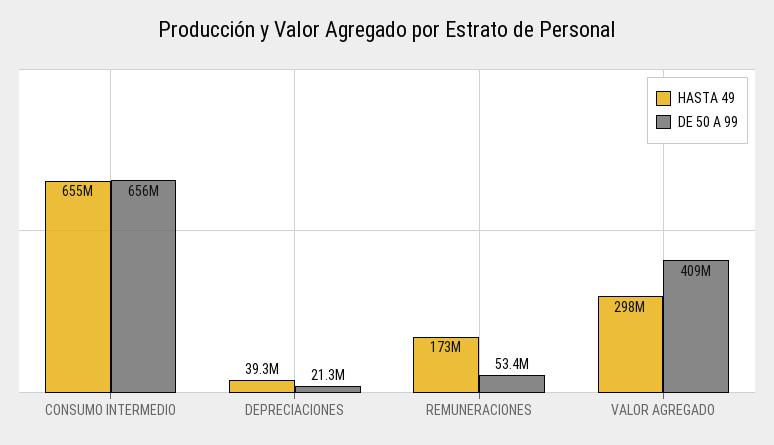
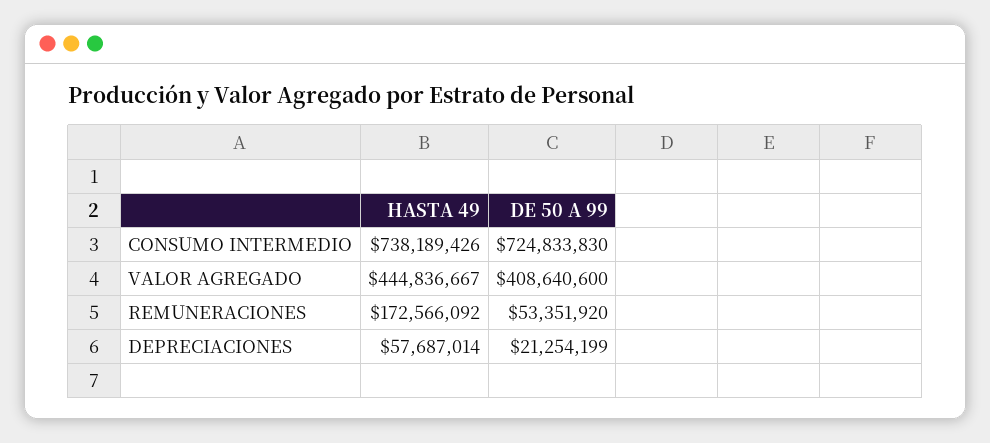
HASTA 49, CONSUMO INTERMEDIO: 655000000 -> 738189426
DE 50 A 99, CONSUMO INTERMEDIO: 656000000 -> 724833830
HASTA 49, DEPRECIACIONES: 39300000 -> 57687014
HASTA 49, VALOR AGREGADO: 298000000 -> 444836667

